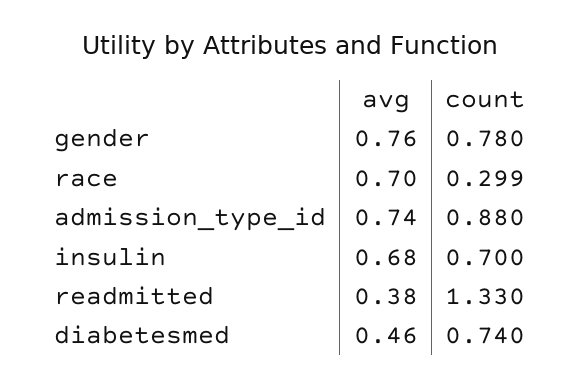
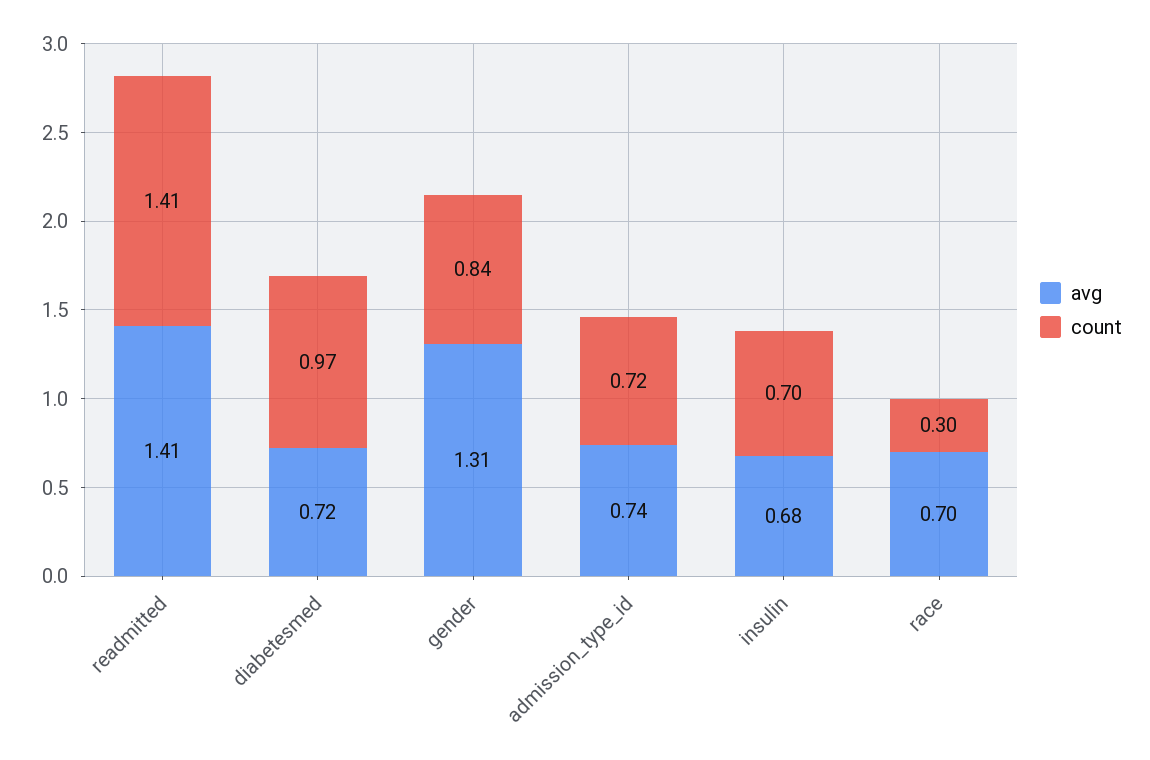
avg, gender: 0.76 -> 1.31
count, gender: 0.78 -> 0.84
count, admission_type_id: 0.88 -> 0.72
avg, readmitted: 0.38 -> 1.41
count, readmitted: 1.33 -> 1.41
avg, diabetesmed: 0.46 -> 0.72
count, diabetesmed: 0.74 -> 0.97

